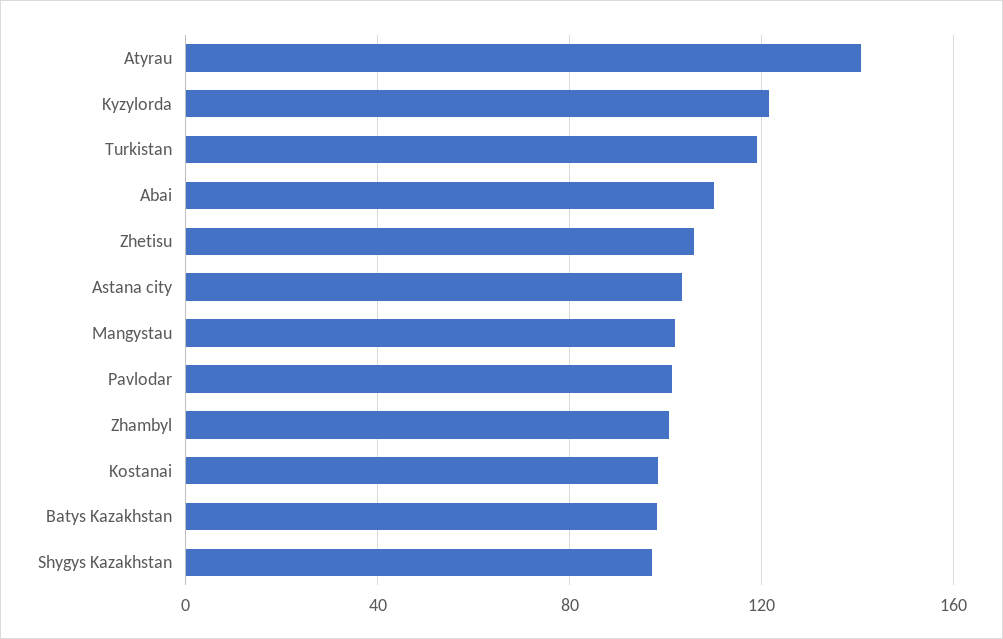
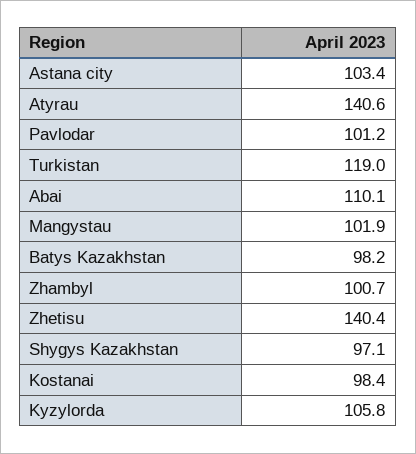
Kyzylorda: 120 -> 105.8
Zhetisu: 105 -> 140.4

